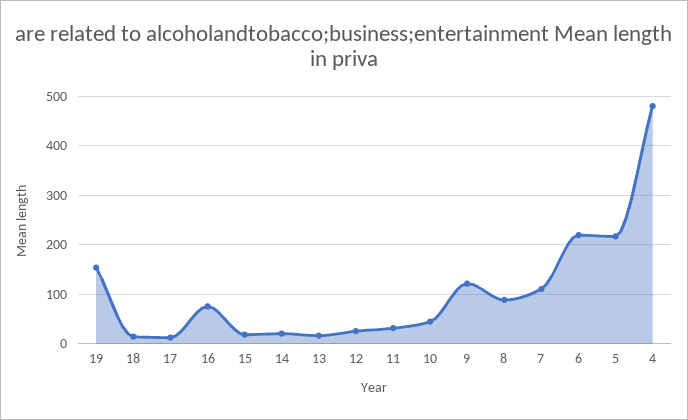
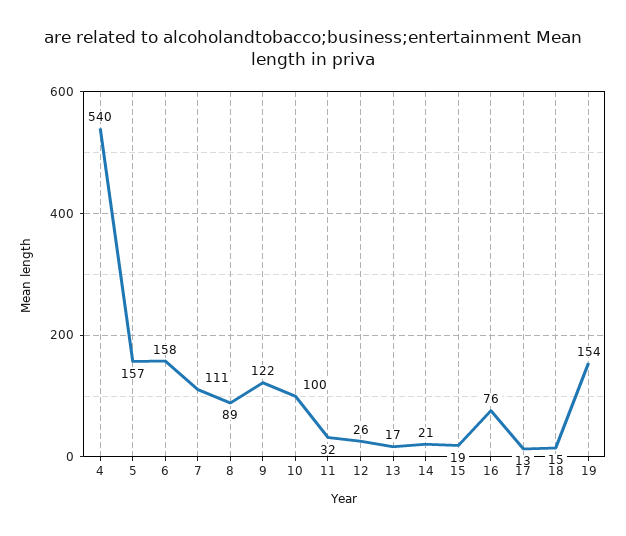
10: 40 -> 100
6: 220 -> 158
5: 220 -> 157
4: 480 -> 540

